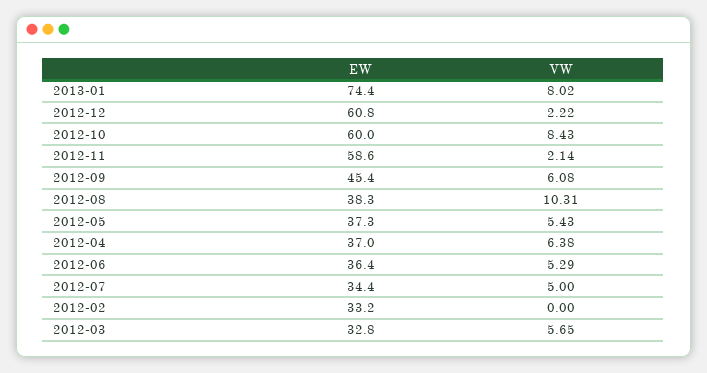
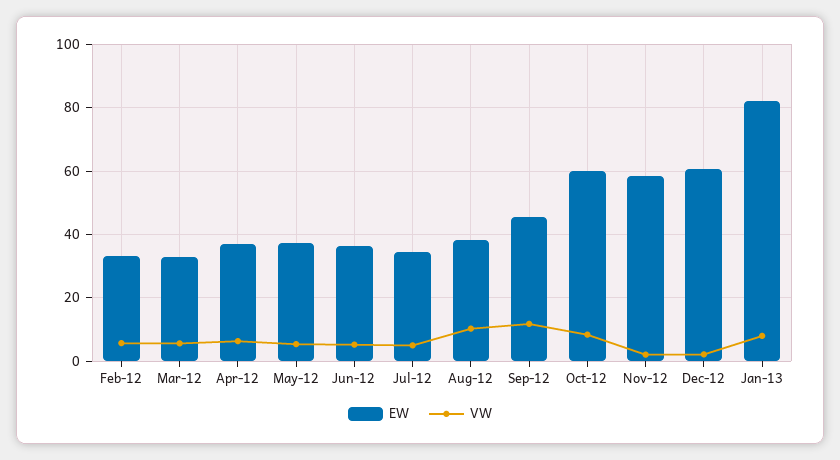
EW, 2013-01: 74.4 -> 82
VW, 2012-09: 6.08 -> 12
VW, 2012-02: 0 -> 6

